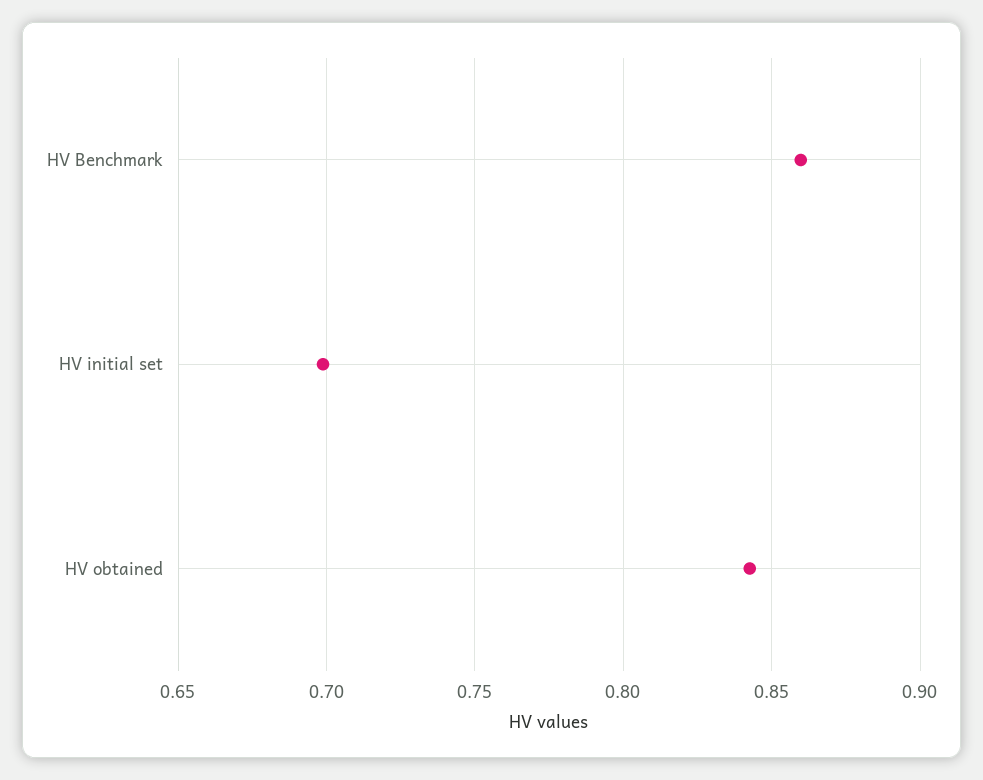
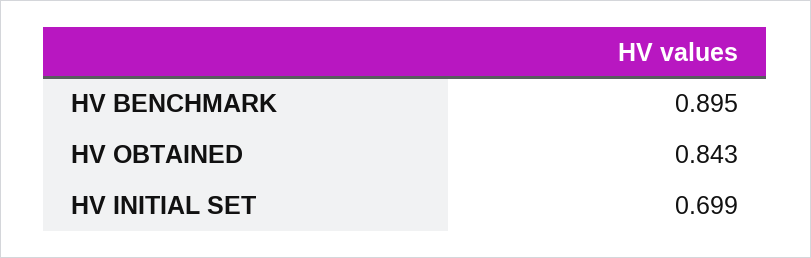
HV Benchmark: 0.86 -> 0.895

